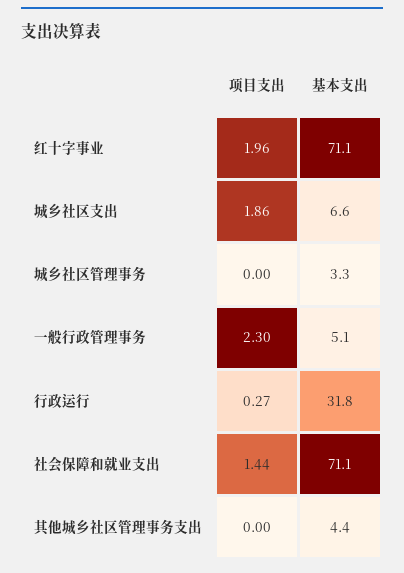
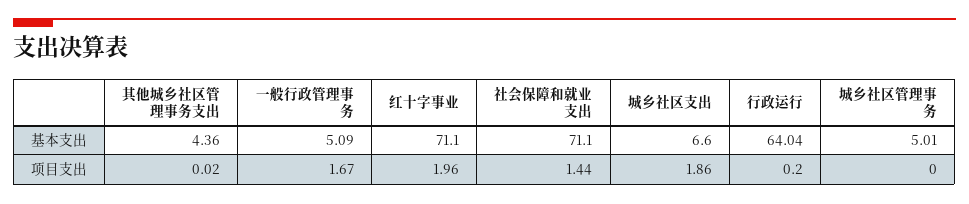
基本支出, 城乡社区管理事务: 3.3 -> 5.01
项目支出, 一般行政管理事务: 2.3 -> 1.67
项目支出, 行政运行: 0.27 -> 0.2
基本支出, 行政运行: 31.8 -> 64.04
项目支出, 其他城乡社区管理事务支出: 0 -> 0.02

